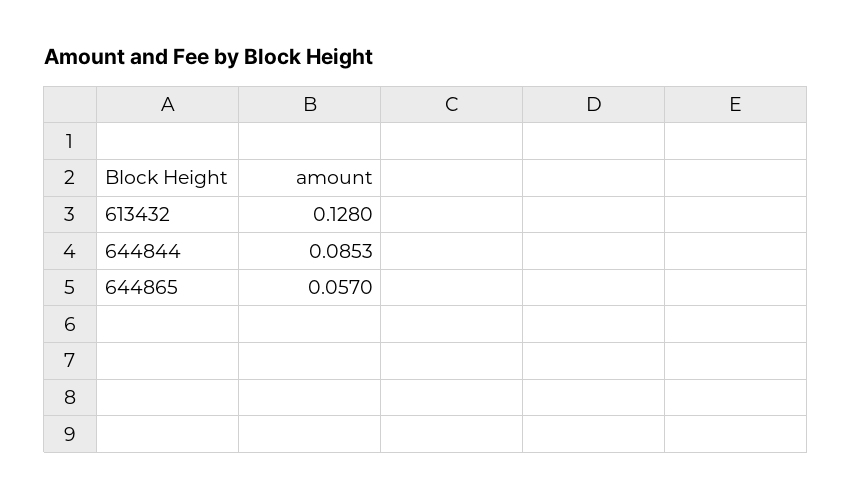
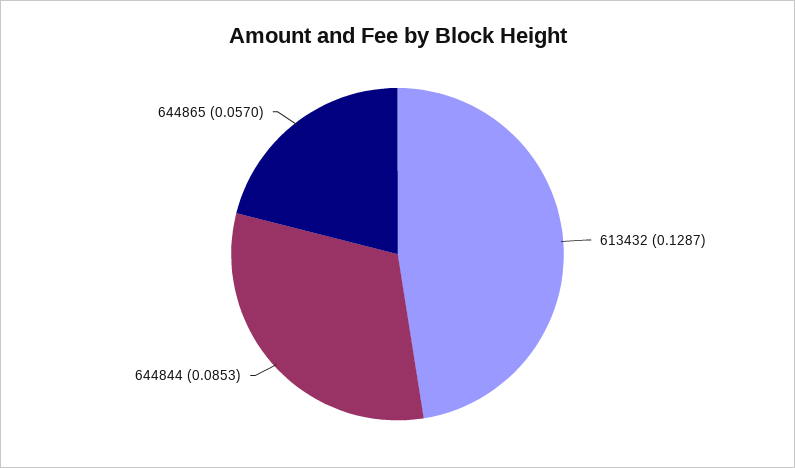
613432: 0.128 -> 0.1287

